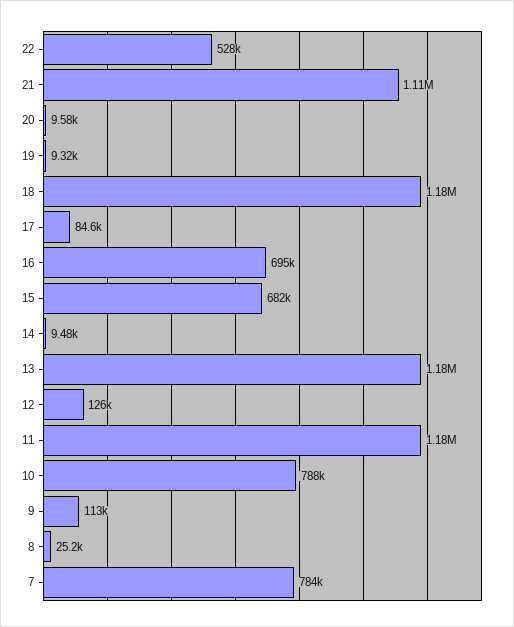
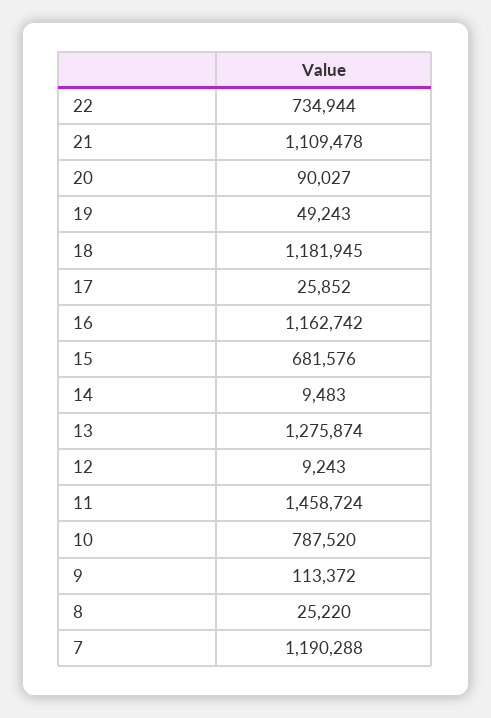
22: 528000 -> 734944
20: 9580 -> 90027
19: 9320 -> 49243
17: 84600 -> 25852
16: 695000 -> 1162742
13: 1180000 -> 1275874
12: 126000 -> 9243
11: 1180000 -> 1458724
7: 784000 -> 1190288

